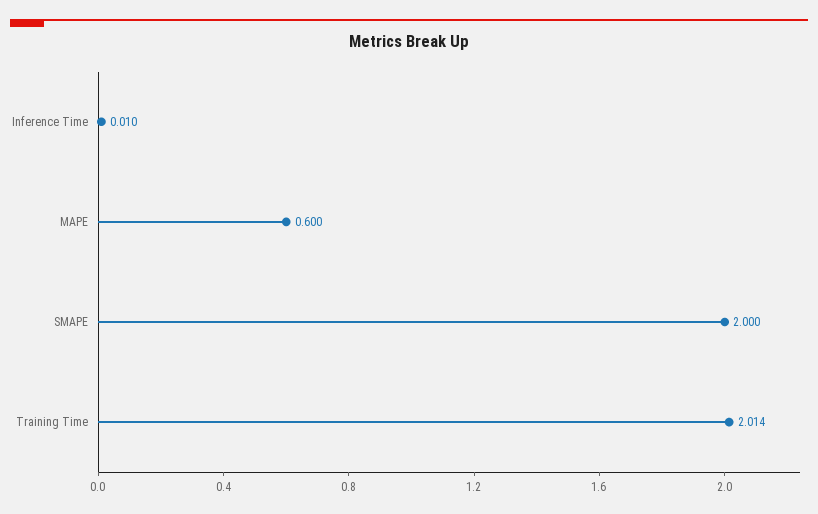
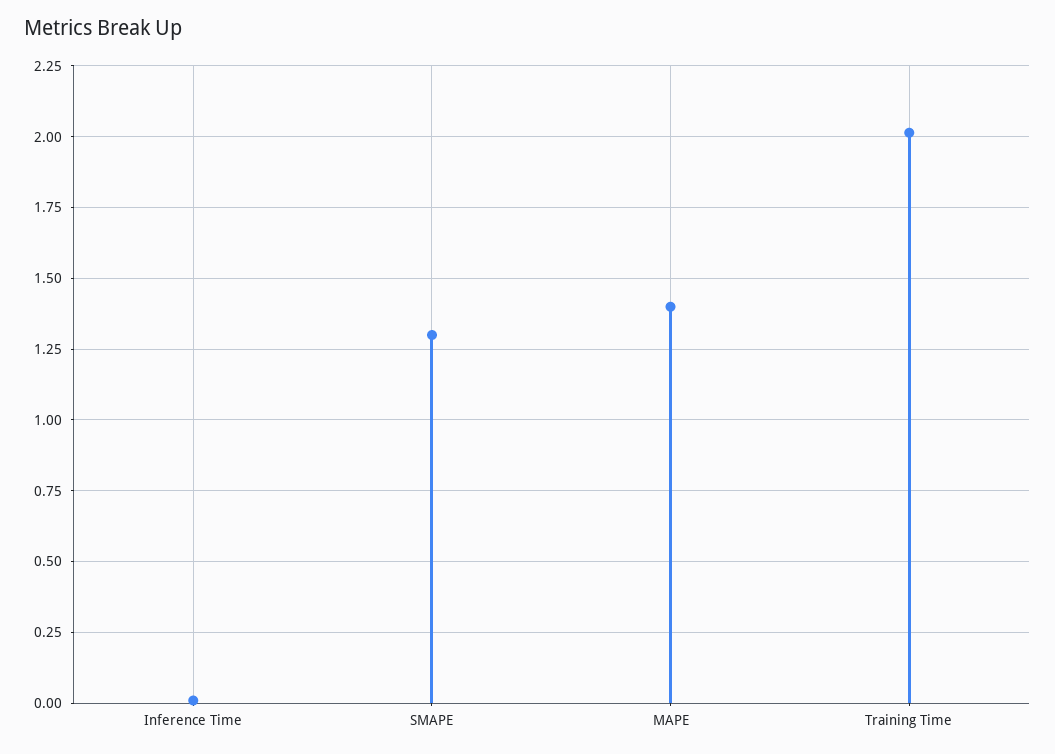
MAPE: 0.6 -> 1.4
SMAPE: 2 -> 1.3

